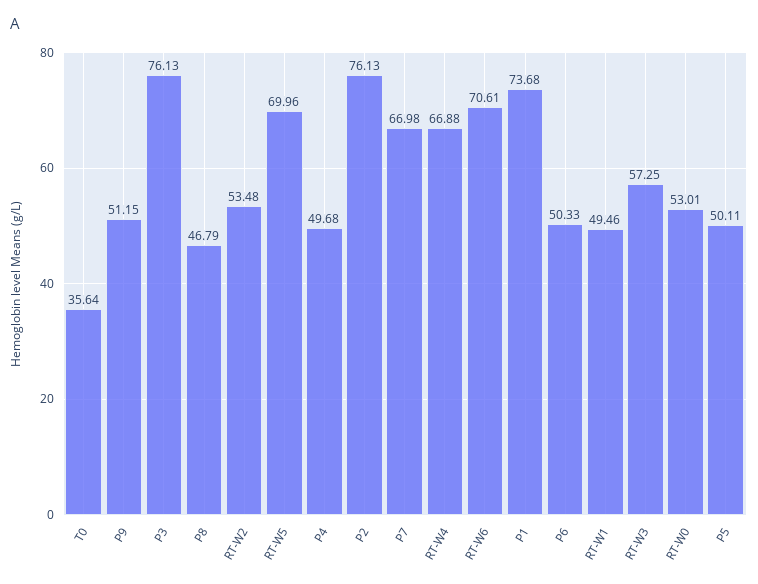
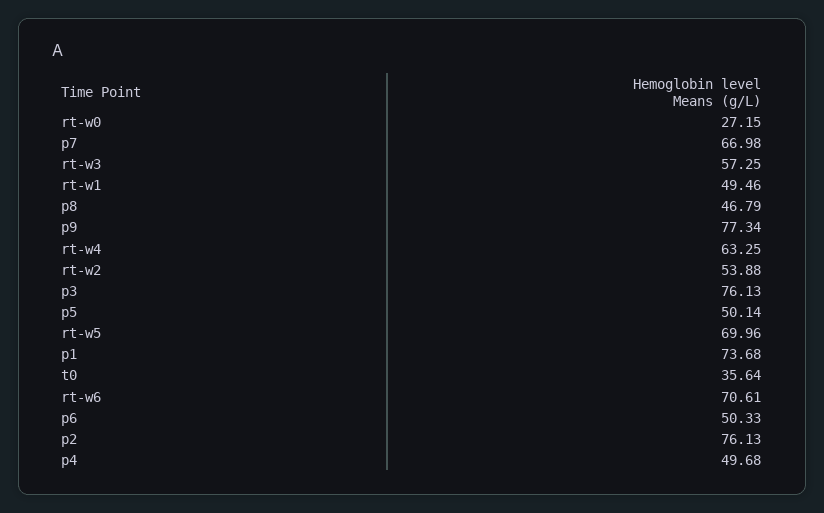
P9: 51.15 -> 77.34
RT-W2: 53.48 -> 53.88
RT-W4: 66.88 -> 63.25
RT-W0: 53.01 -> 27.15
P5: 50.11 -> 50.14

